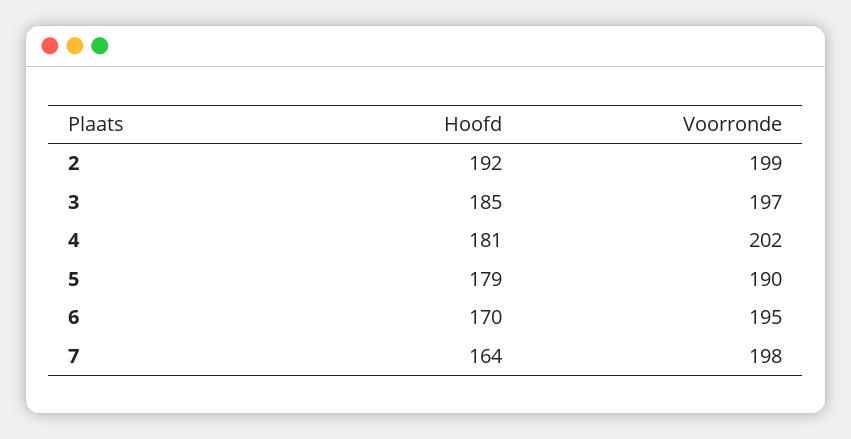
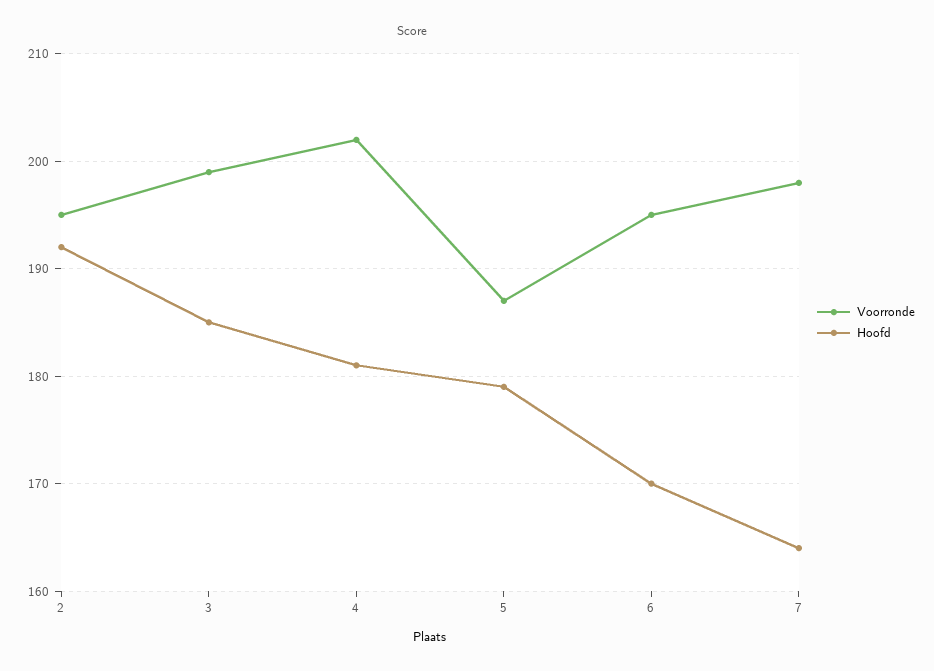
Voorronde, 2: 199 -> 195
Voorronde, 3: 197 -> 199
Voorronde, 5: 190 -> 187

